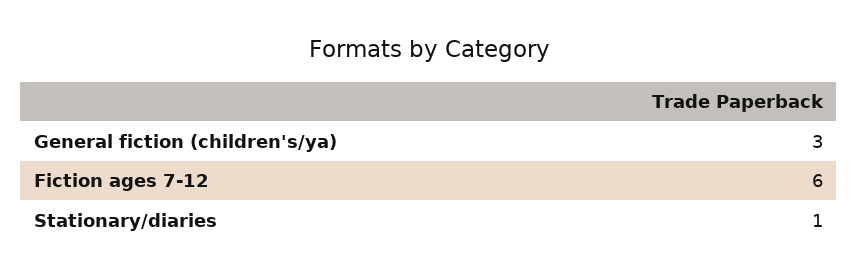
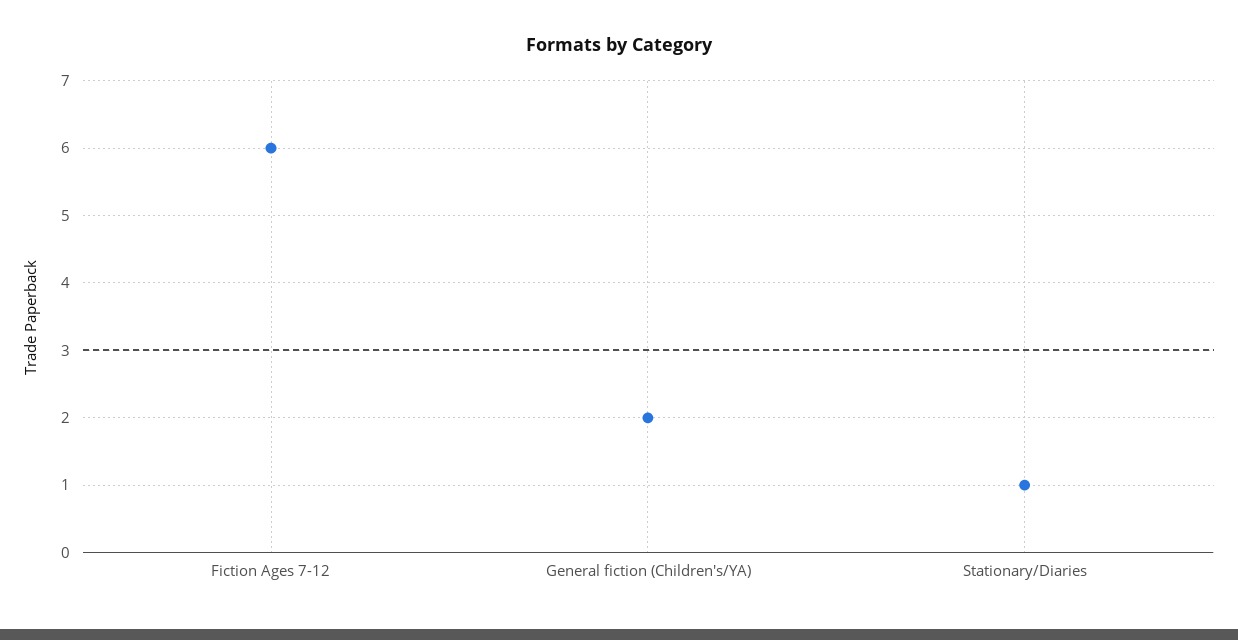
General fiction (children's/ya): 3 -> 2

